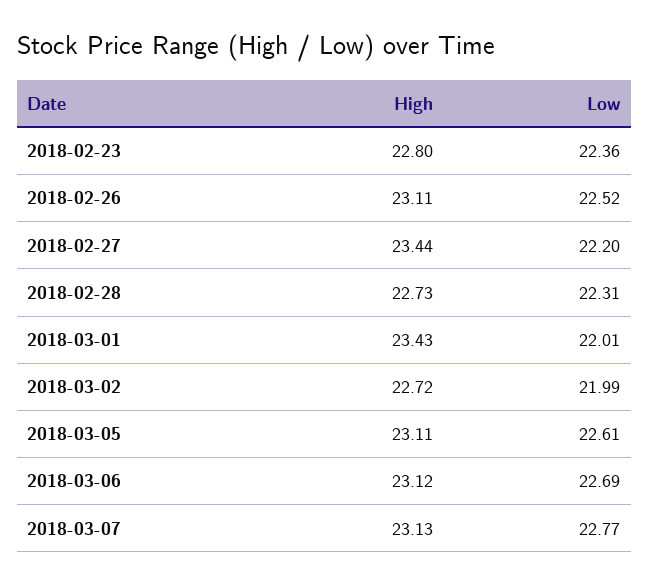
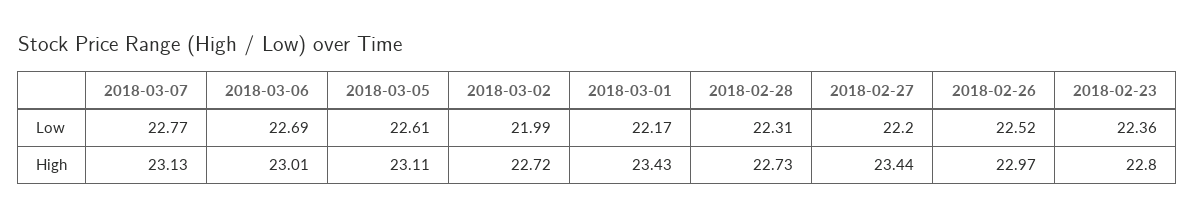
High, 2018-02-26: 23.11 -> 22.97
Low, 2018-03-01: 22.01 -> 22.17
High, 2018-03-06: 23.12 -> 23.01

